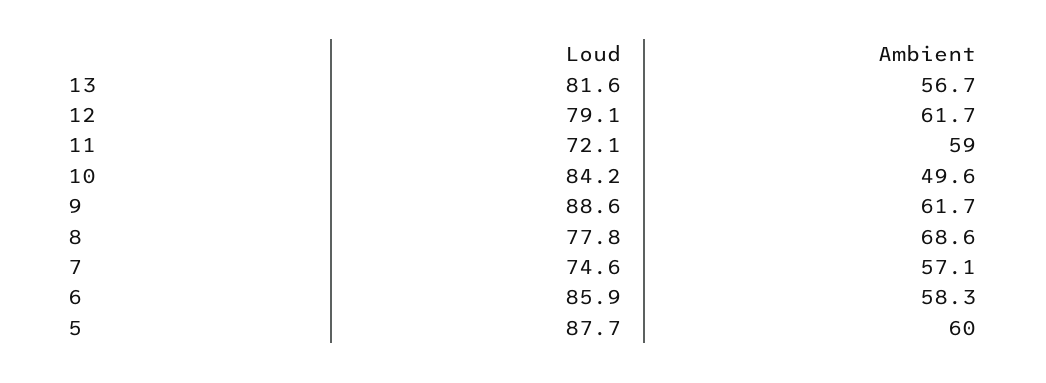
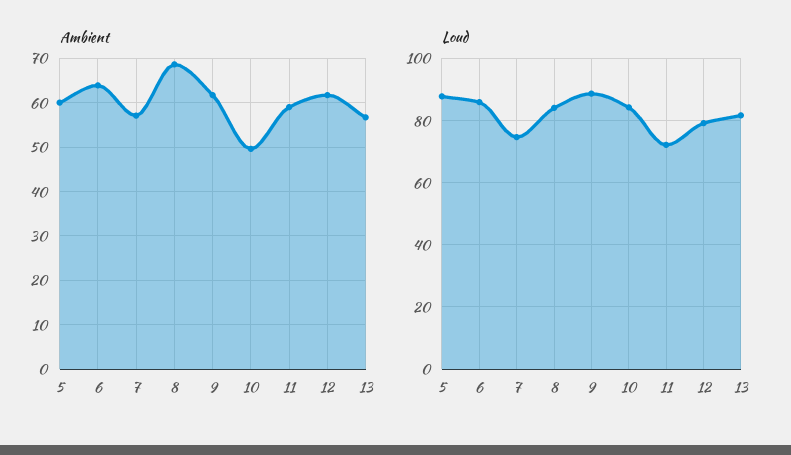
Loud, 8: 77.8 -> 84
Ambient, 6: 58.3 -> 64

